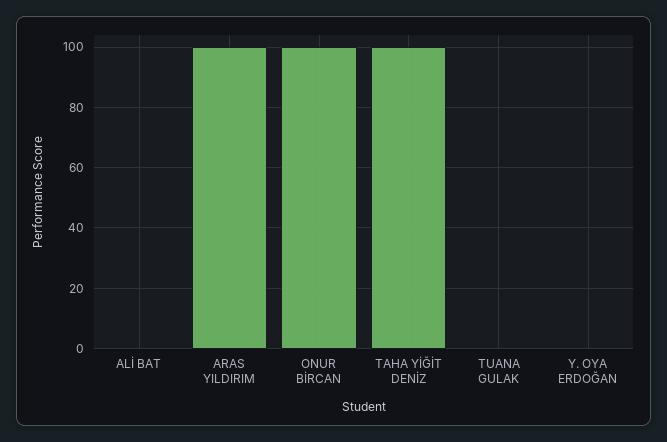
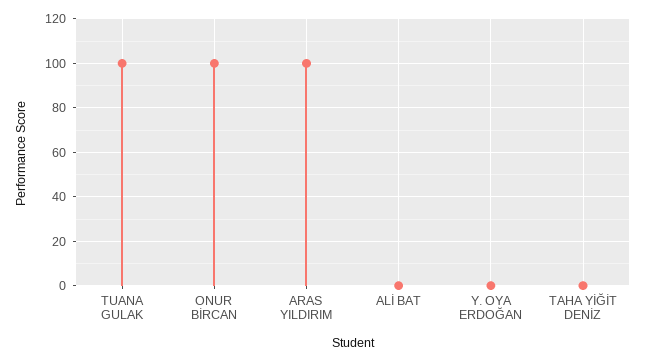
TAHA YİĞİT DENİZ: 100 -> 0
TUANA GULAK: 0 -> 100

